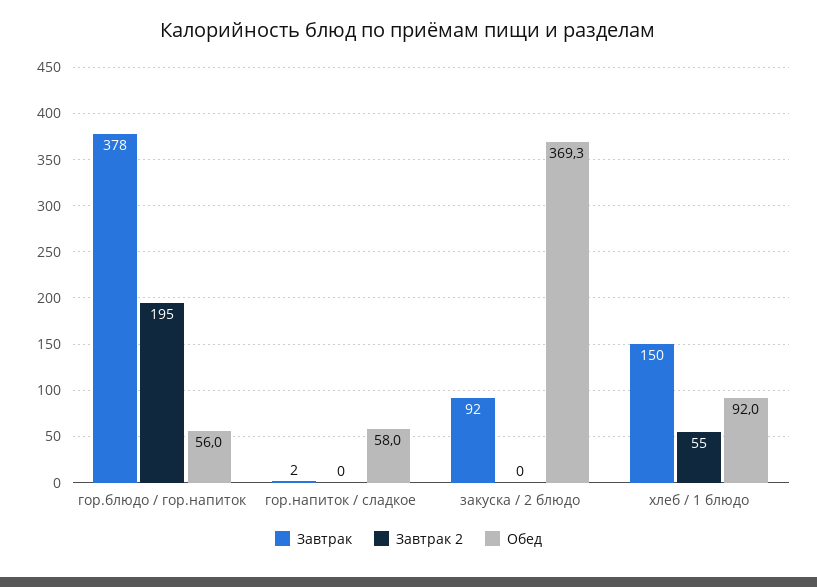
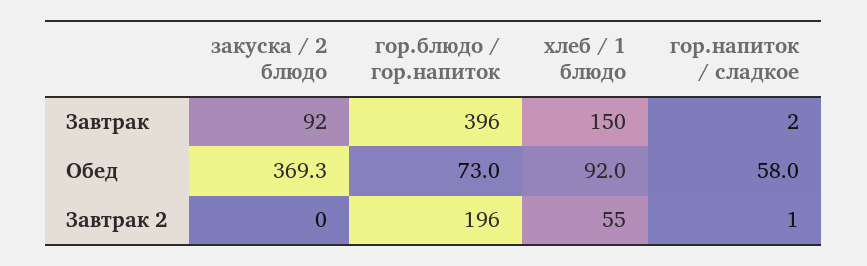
Завтрак, гор.блюдо / гор.напиток: 378 -> 396
Завтрак 2, гор.блюдо / гор.напиток: 195 -> 196
Обед, гор.блюдо / гор.напиток: 56 -> 73
Завтрак 2, гор.напиток / сладкое: 0 -> 1

